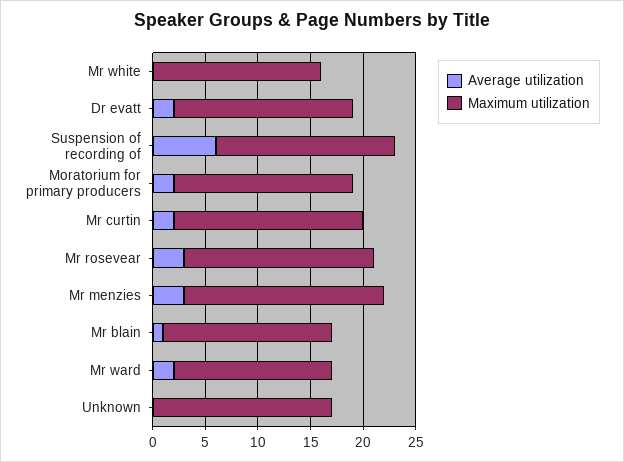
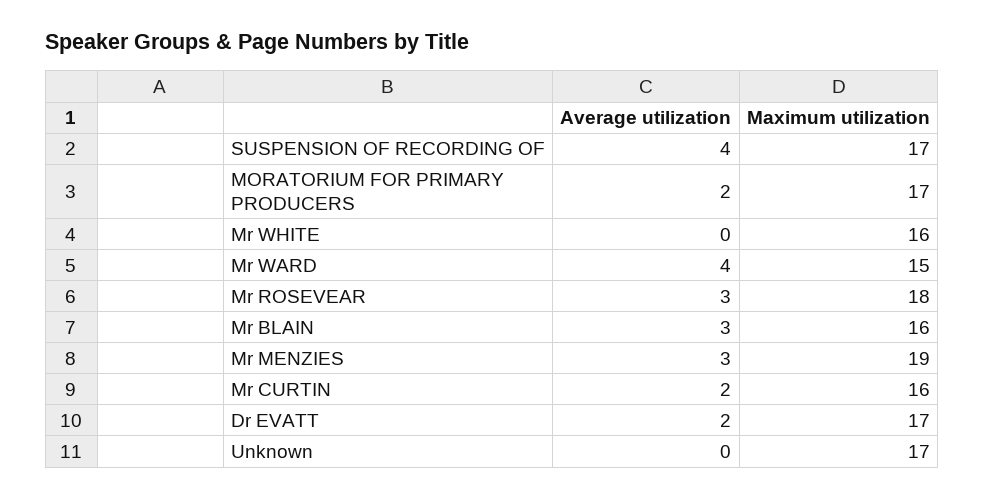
Average utilization, Suspension of recording of: 6 -> 4
Maximum utilization, Mr curtin: 18 -> 16
Average utilization, Mr blain: 1 -> 3
Average utilization, Mr ward: 2 -> 4

